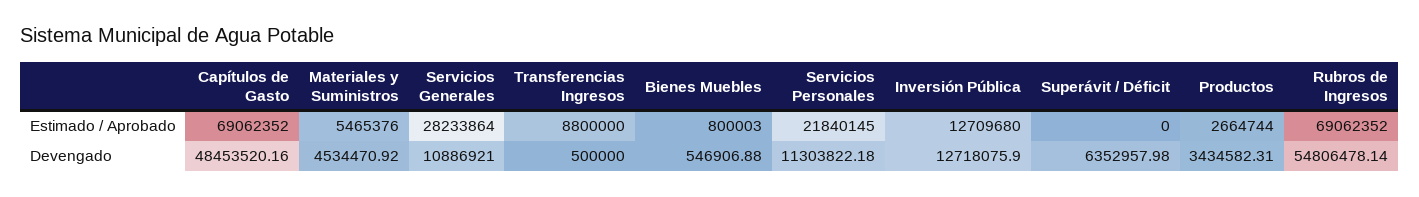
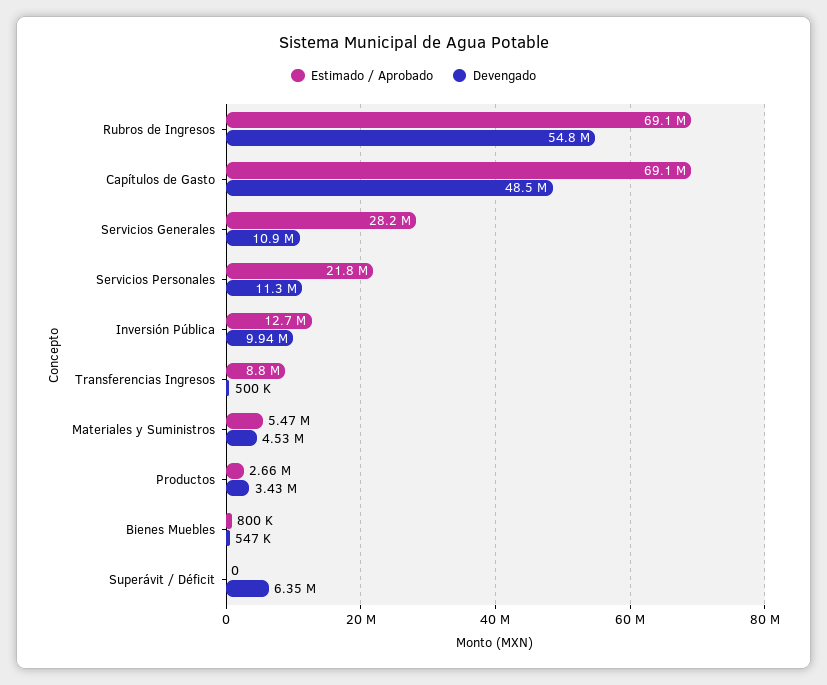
Devengado, Inversión Pública: 12718075.9 -> 9940000

